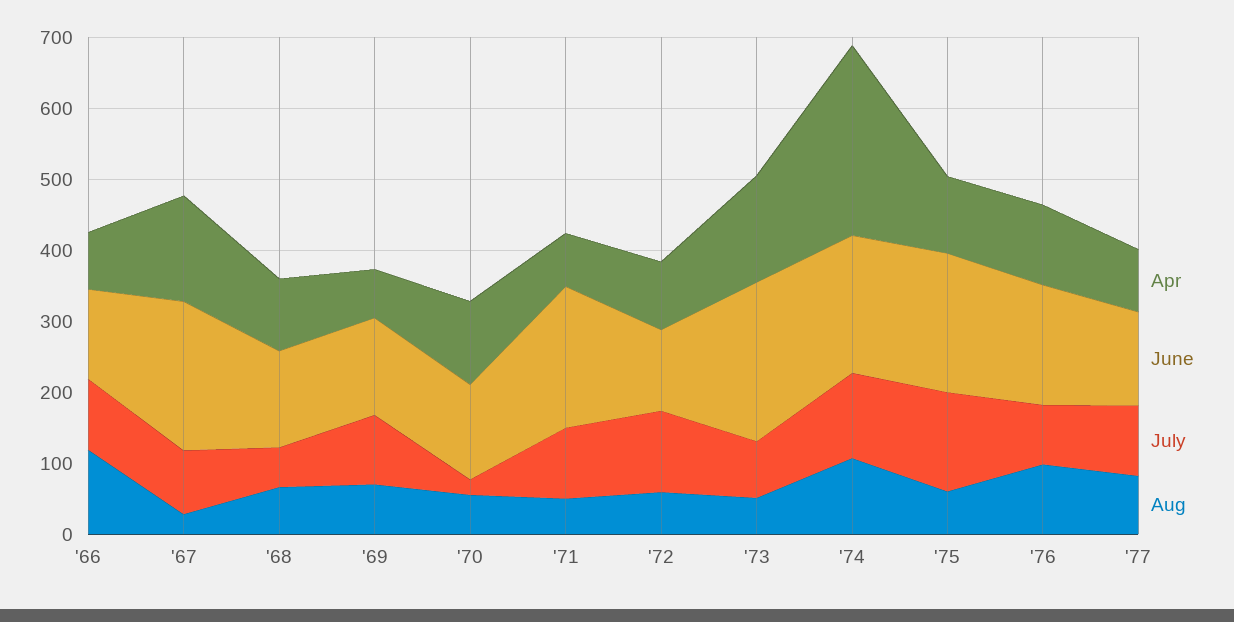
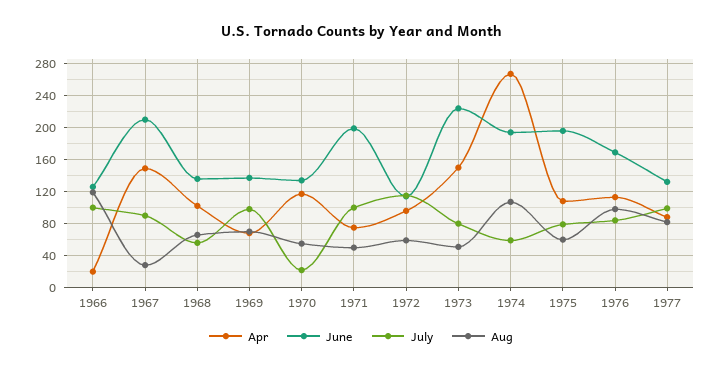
Apr, '66: 80 -> 20
July, '74: 120 -> 60
July, '75: 140 -> 80

